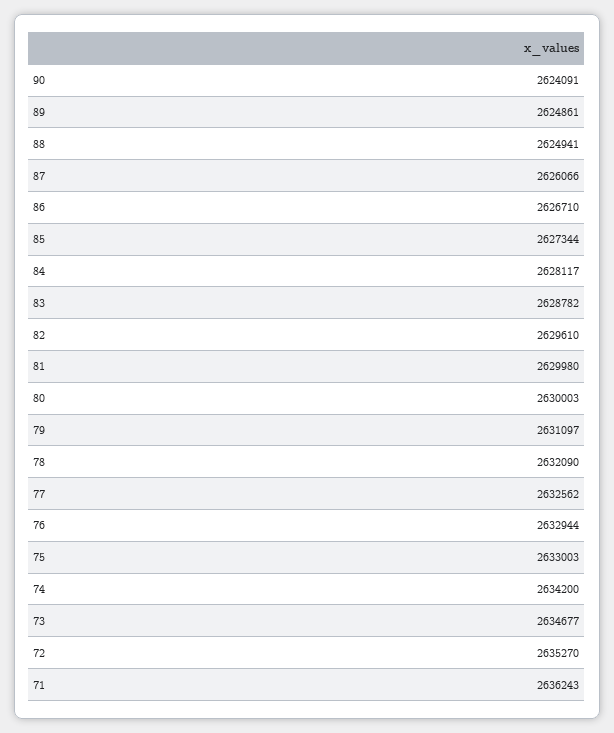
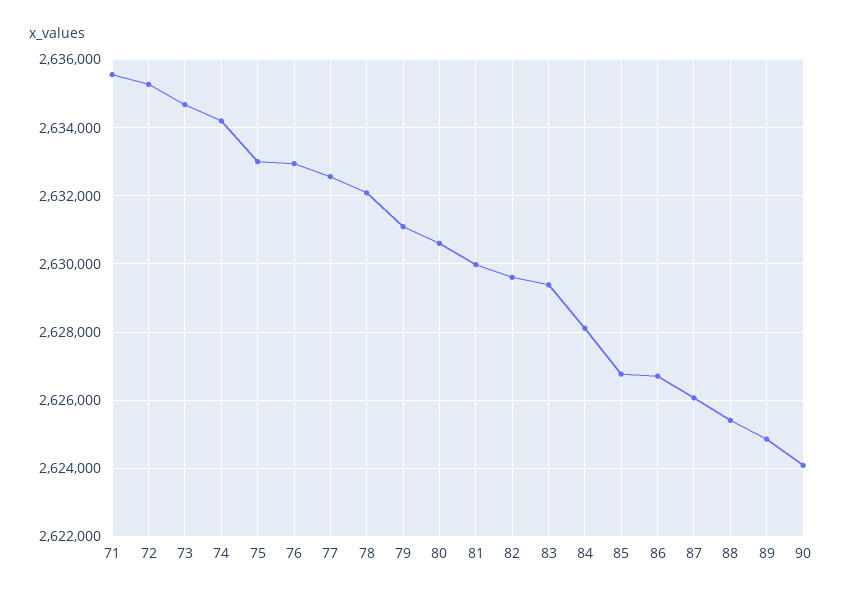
88: 2624941 -> 2625400
85: 2627344 -> 2626800
83: 2628782 -> 2629400
80: 2630003 -> 2630600
71: 2636243 -> 2635600

